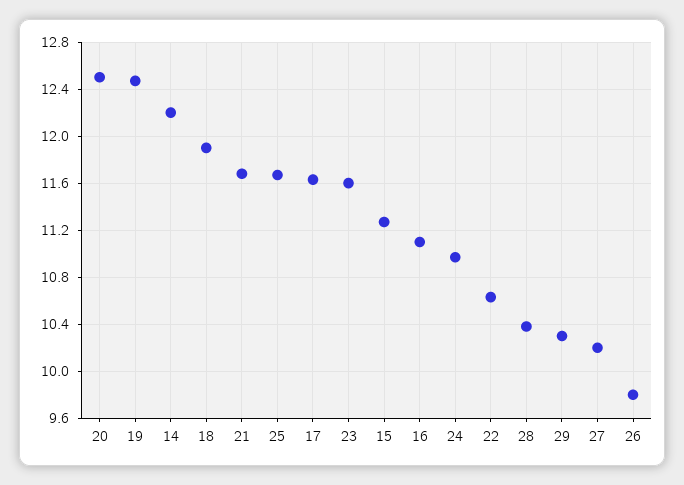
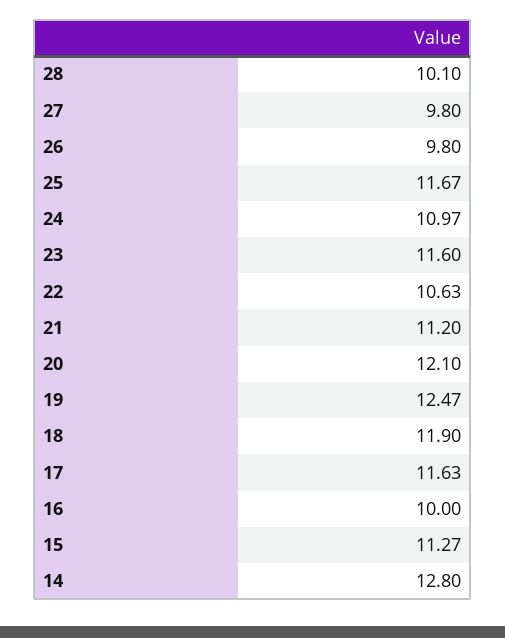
20: 12.5 -> 12.1
14: 12.2 -> 12.8
21: 11.7 -> 11.2
16: 11.1 -> 10
28: 10.4 -> 10.1
29: 10.3 -> none
27: 10.2 -> 9.8

